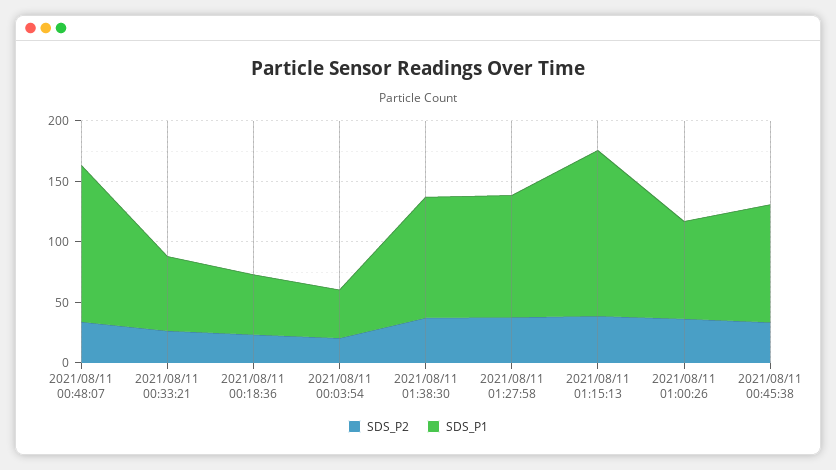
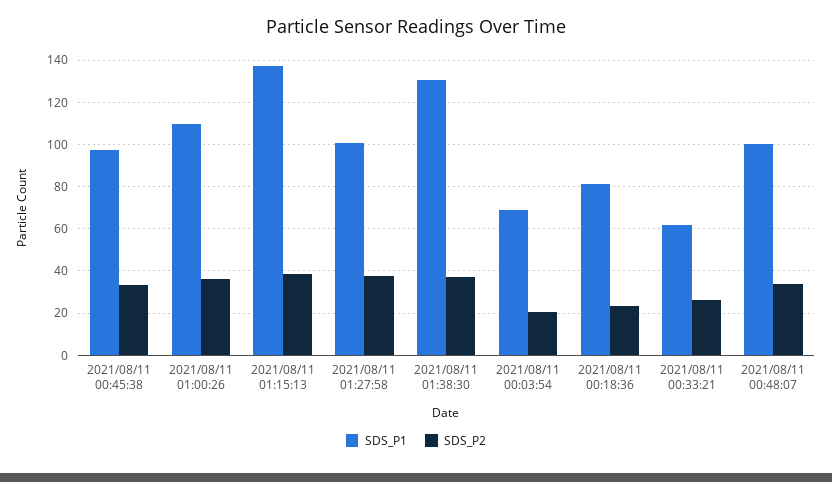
SDS_P1, 2021/08/11 00:48:07: 130 -> 100
SDS_P1, 2021/08/11 00:18:36: 50 -> 80
SDS_P1, 2021/08/11 00:03:54: 40 -> 70
SDS_P1, 2021/08/11 01:38:30: 100 -> 130
SDS_P1, 2021/08/11 01:00:26: 80 -> 110

